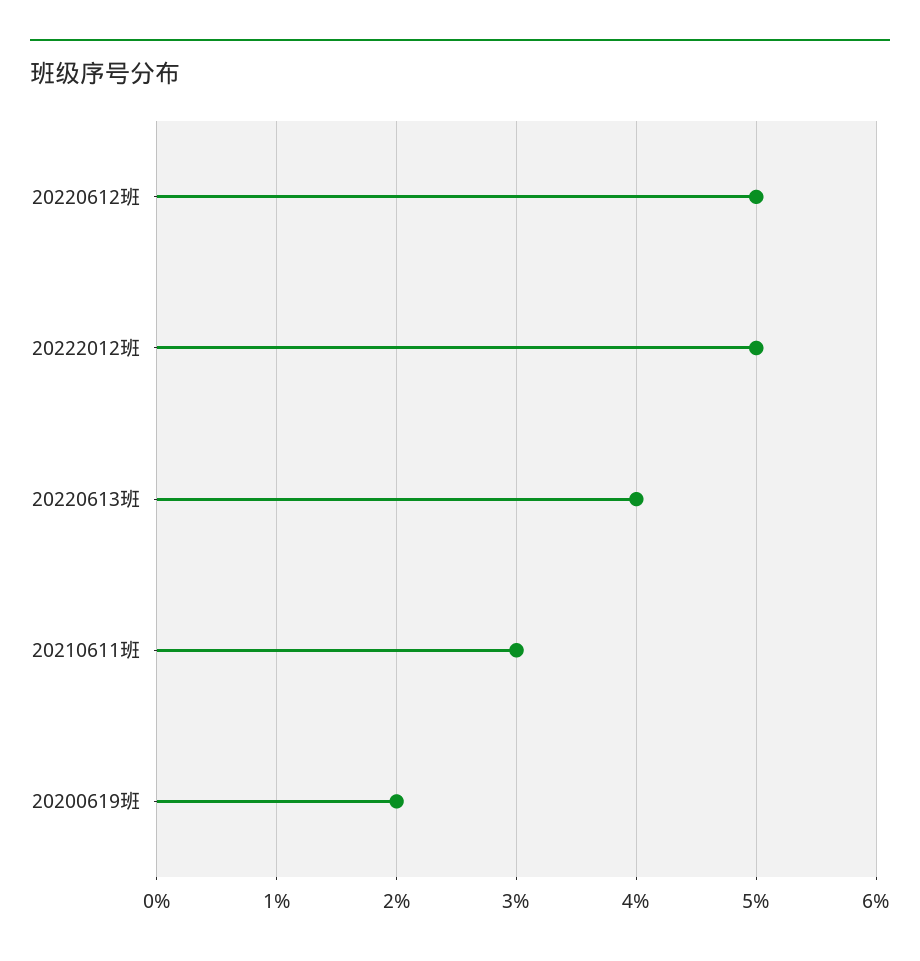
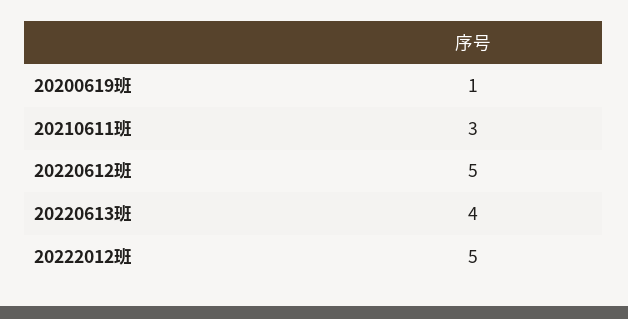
20200619班: 2 -> 1

